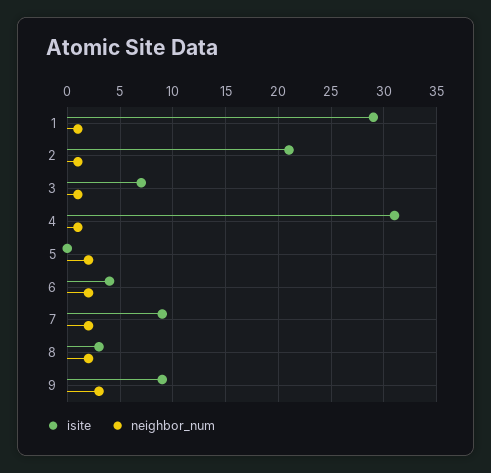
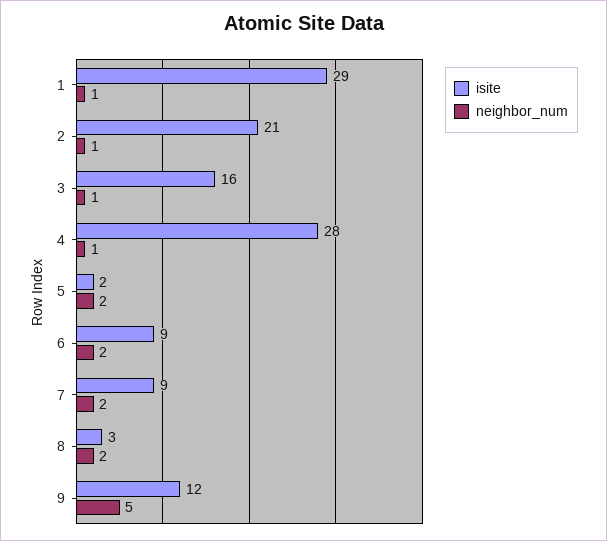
isite, 3: 7 -> 16
isite, 4: 31 -> 28
isite, 5: 0 -> 2
isite, 6: 4 -> 9
isite, 9: 9 -> 12
neighbor_num, 9: 3 -> 5

